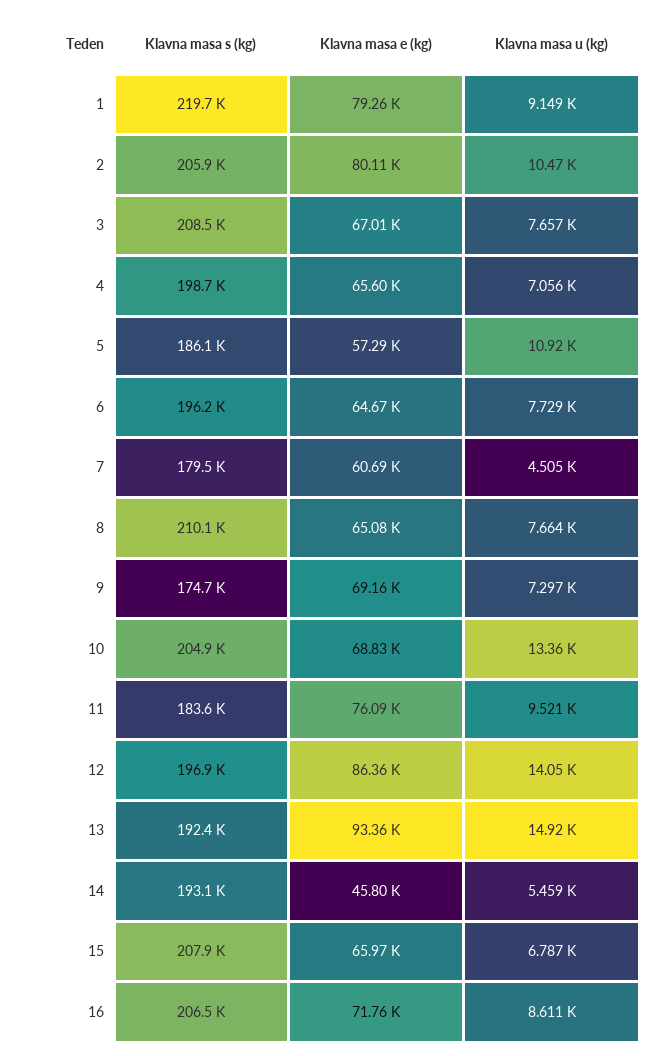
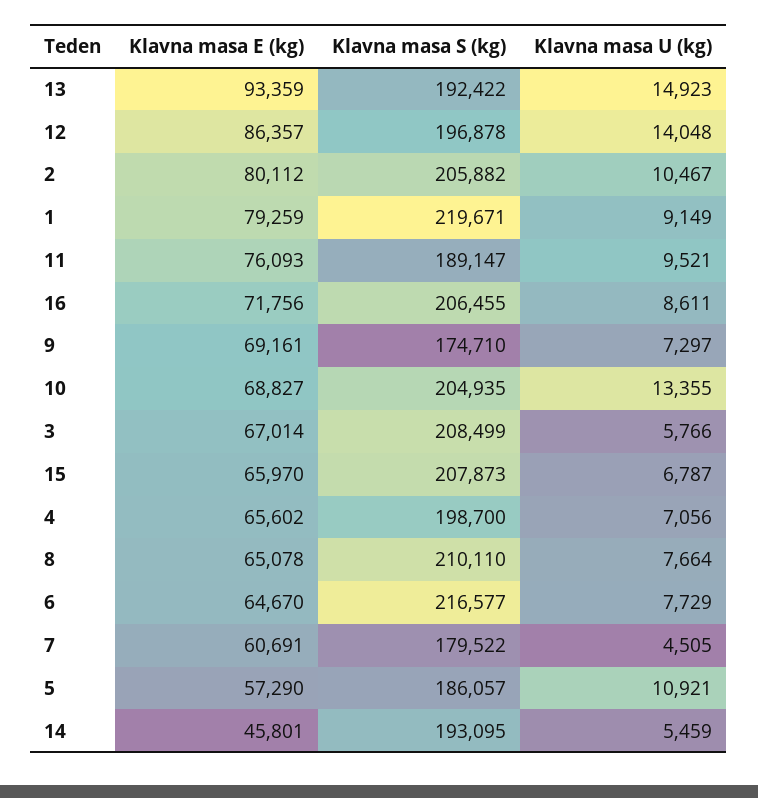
Klavna masa u (kg), 3: 7657 -> 5766
Klavna masa s (kg), 6: 196200 -> 216577
Klavna masa s (kg), 11: 183600 -> 189147

